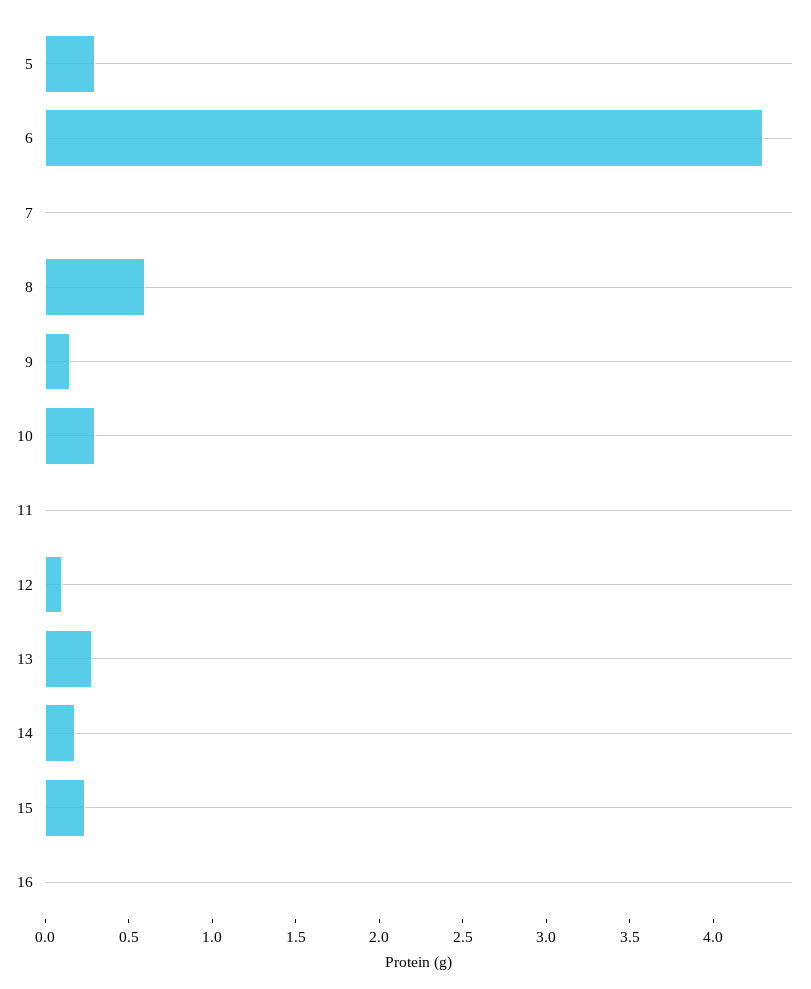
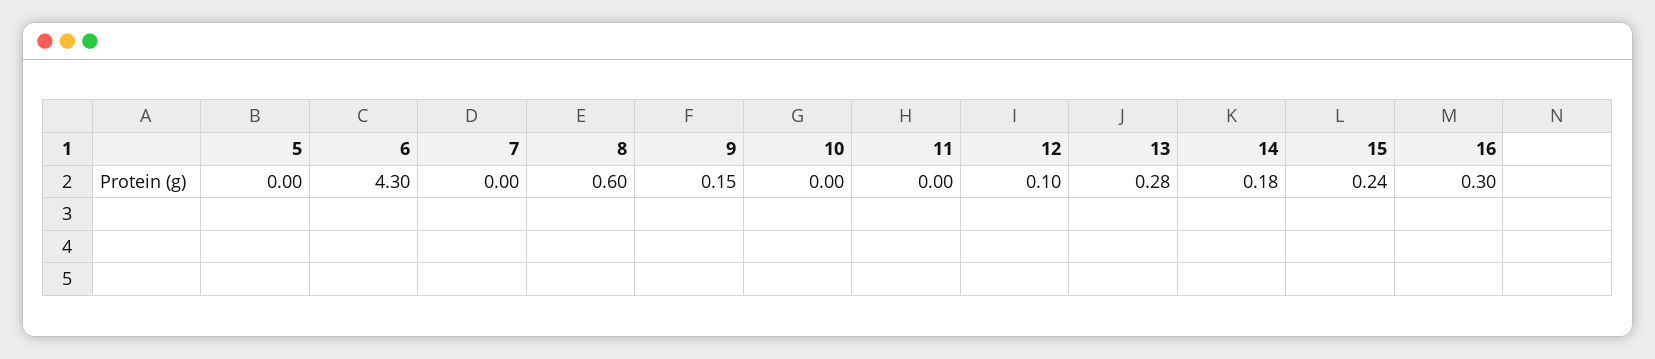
5: 0.3 -> 0
10: 0.3 -> 0
16: 0 -> 0.3

